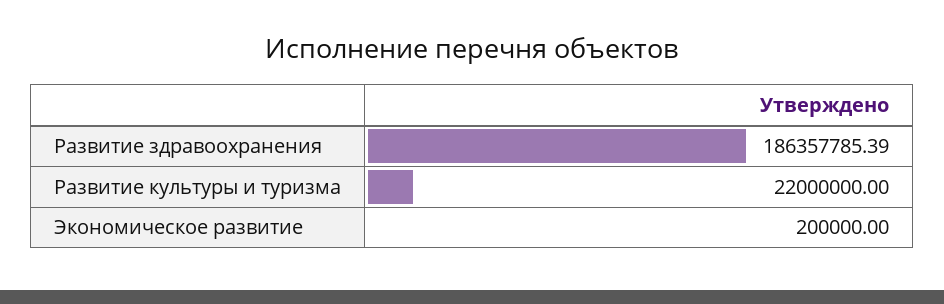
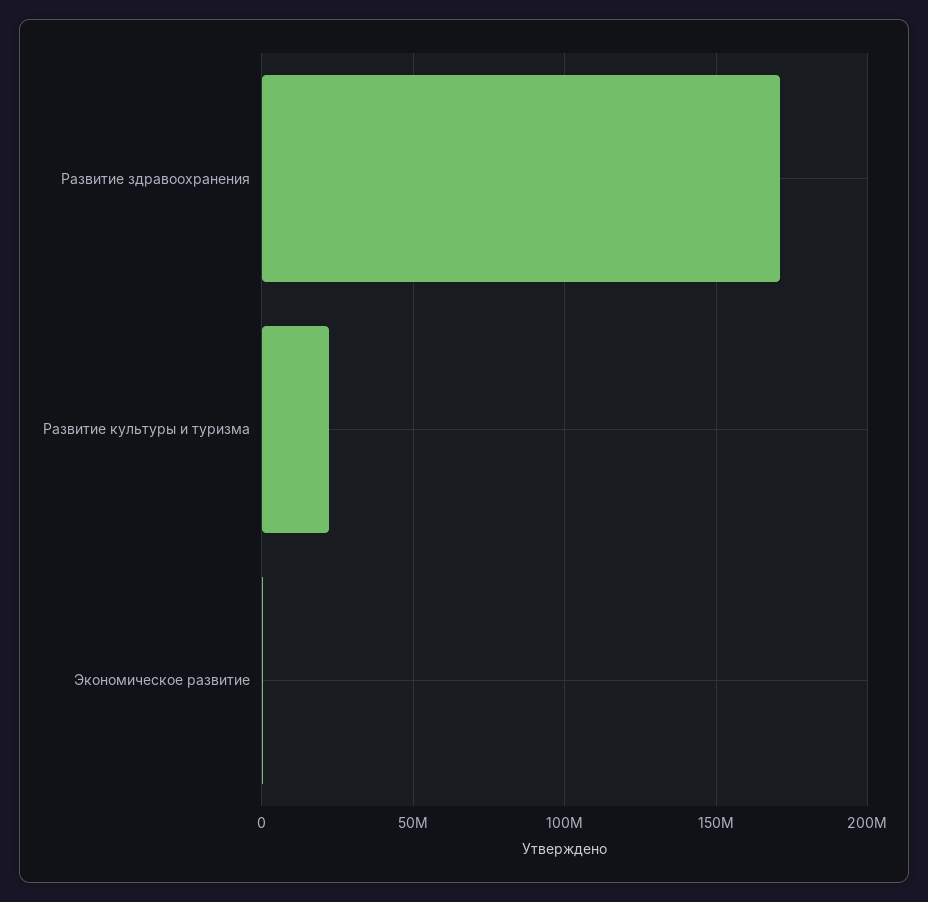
Развитие здравоохранения: 186357785.39 -> 170000000

